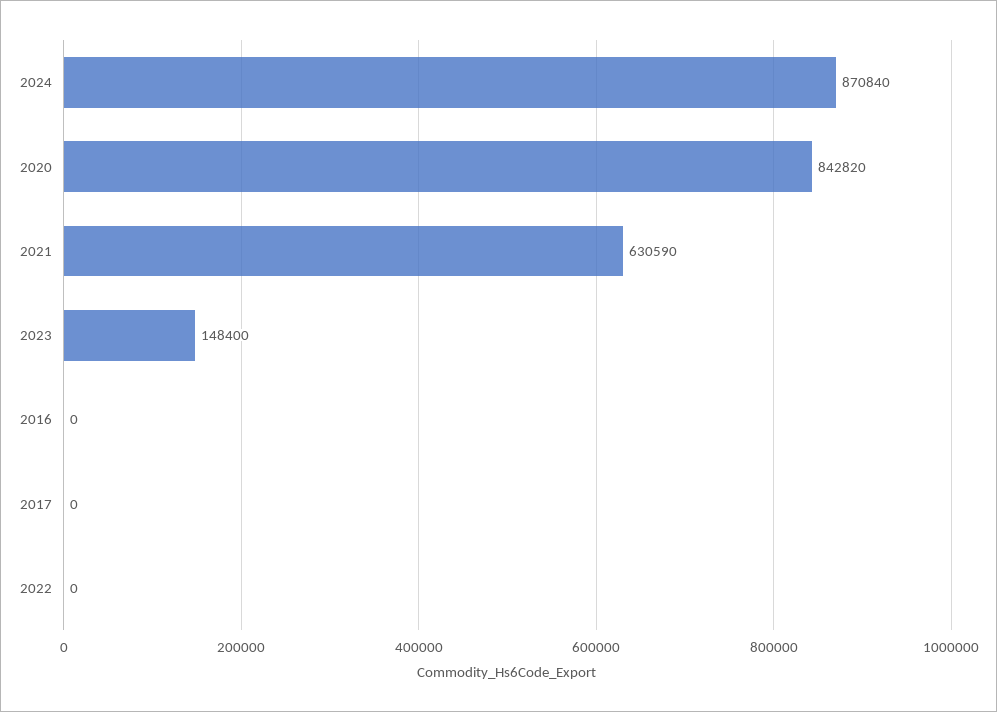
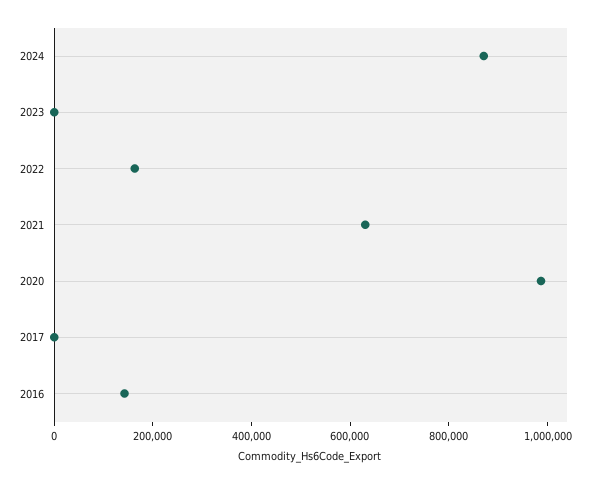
2020: 842820 -> 1000000
2023: 148400 -> 0
2016: 0 -> 150000
2022: 0 -> 150000

